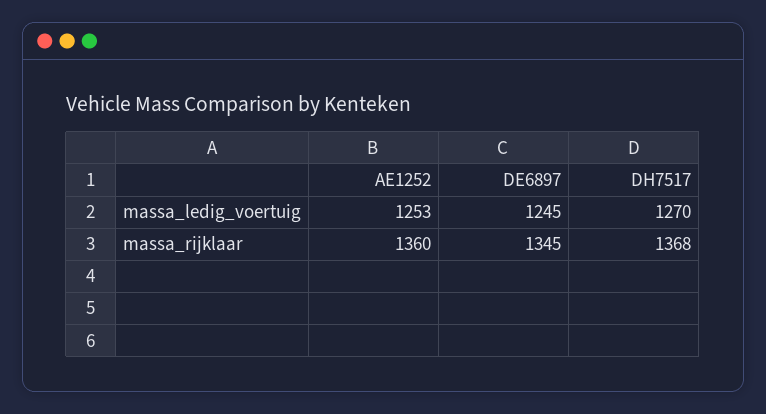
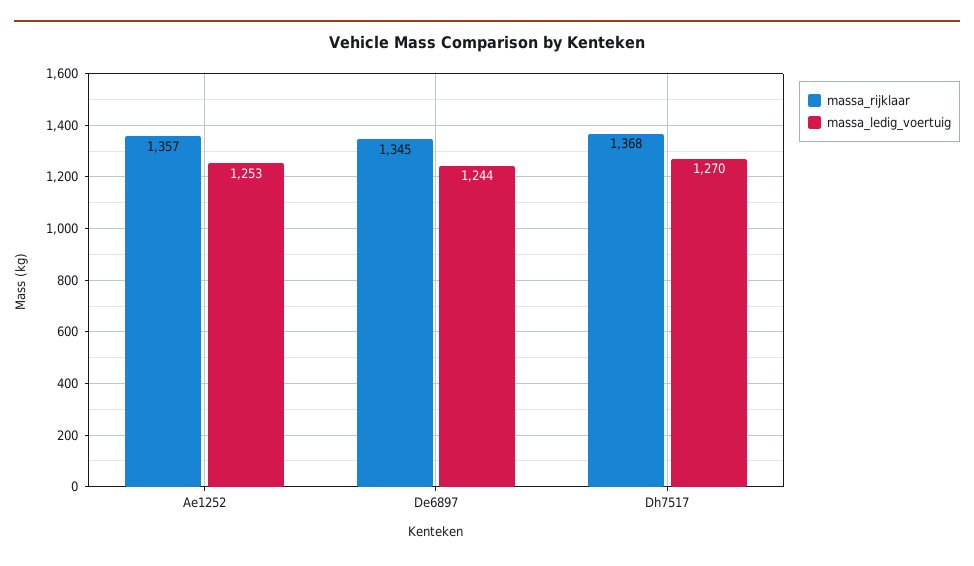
massa_ledig_voertuig, DE6897: 1245 -> 1244
massa_rijklaar, AE1252: 1360 -> 1357

